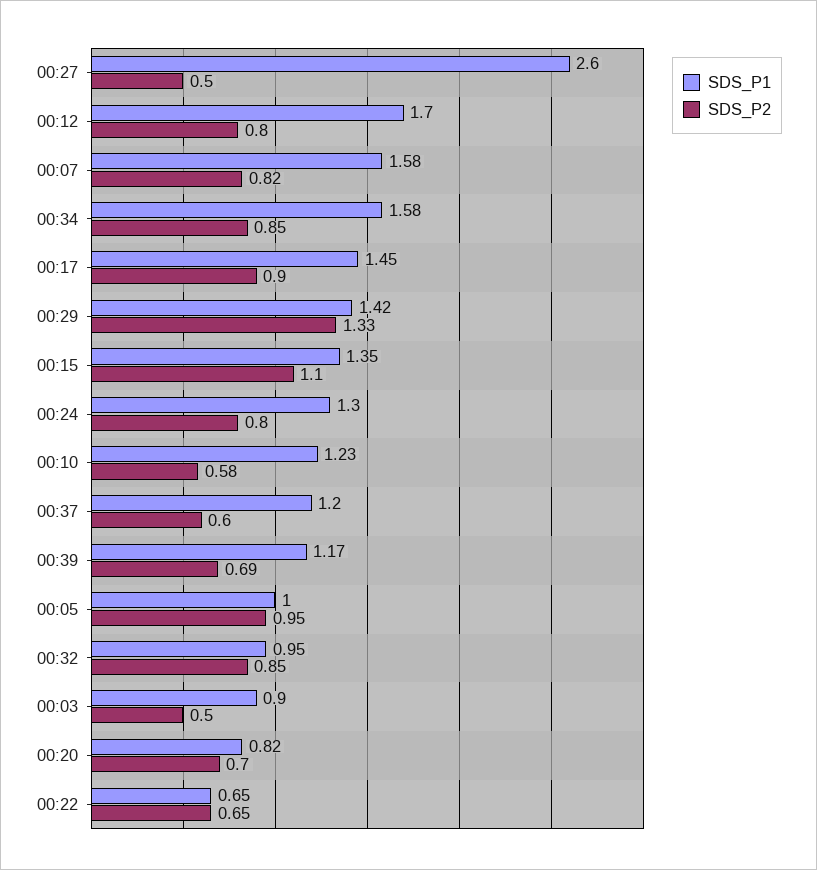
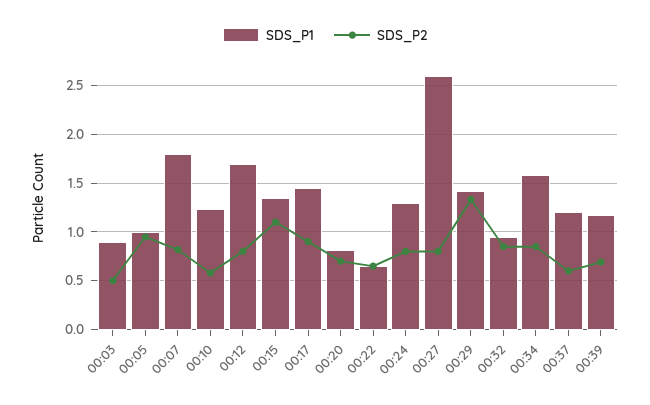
SDS_P2, 00:27: 0.5 -> 0.8
SDS_P1, 00:07: 1.58 -> 1.8

